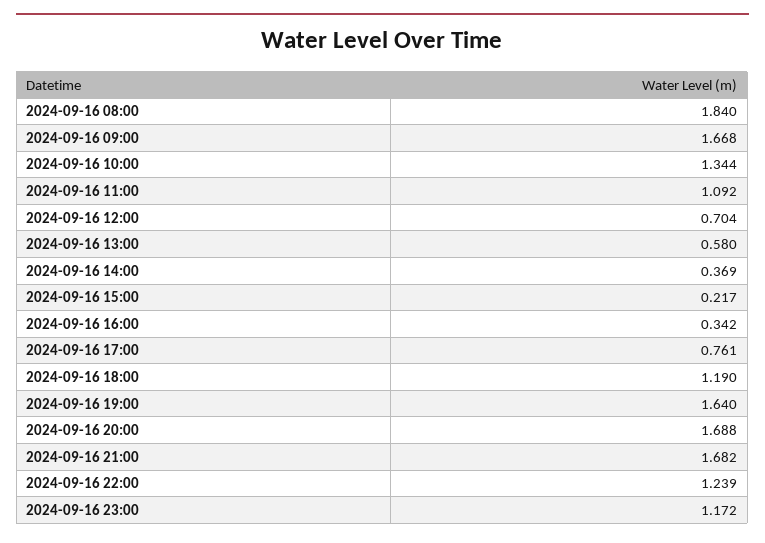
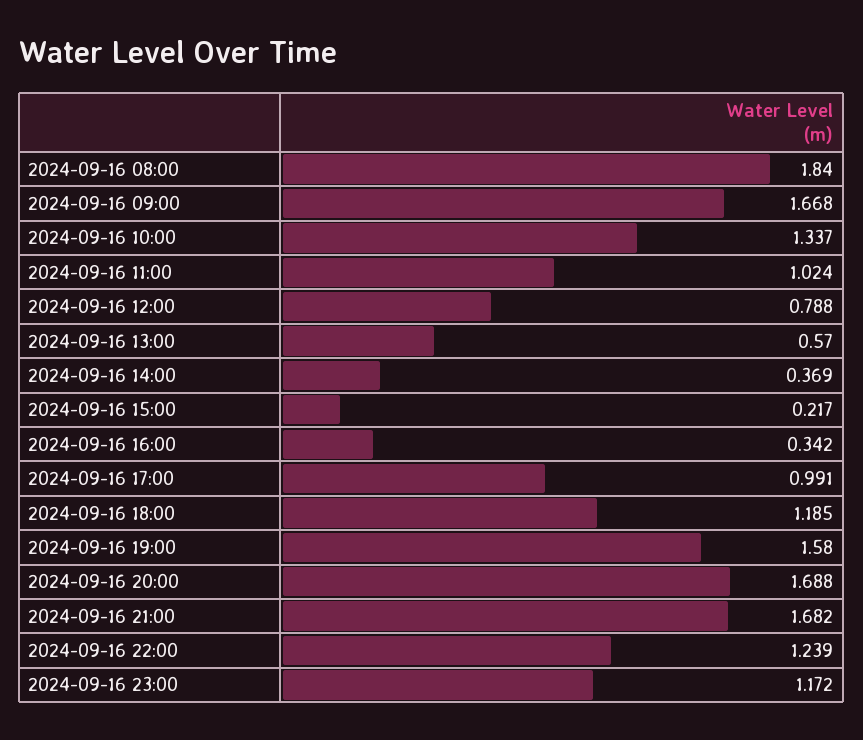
2024-09-16 10:00: 1.344 -> 1.337
2024-09-16 11:00: 1.092 -> 1.024
2024-09-16 12:00: 0.704 -> 0.788
2024-09-16 13:00: 0.58 -> 0.57
2024-09-16 17:00: 0.761 -> 0.991
2024-09-16 18:00: 1.19 -> 1.185
2024-09-16 19:00: 1.64 -> 1.58

